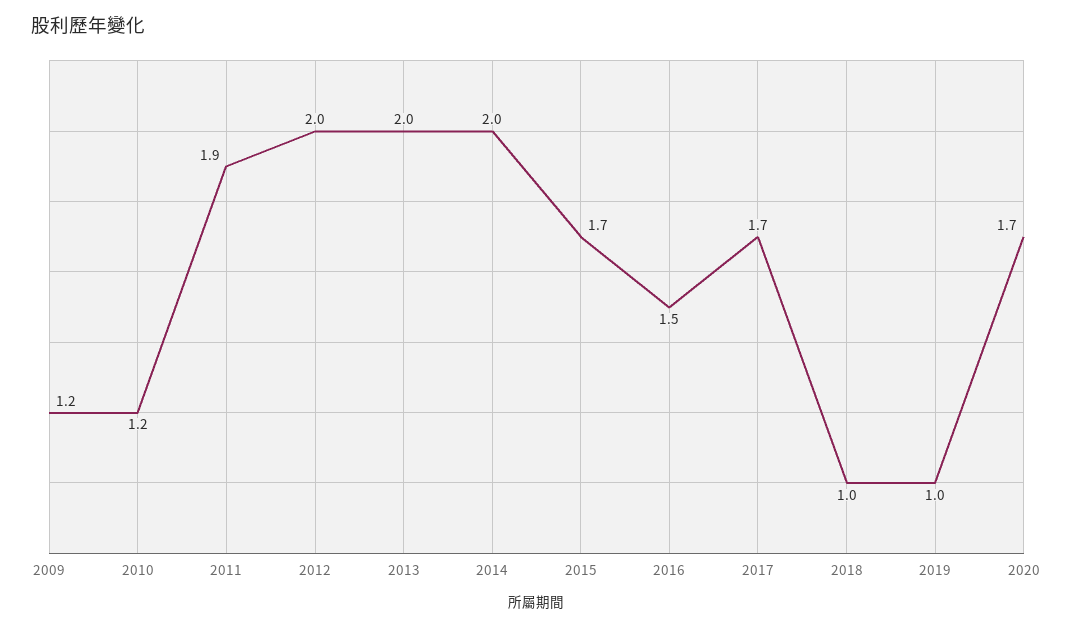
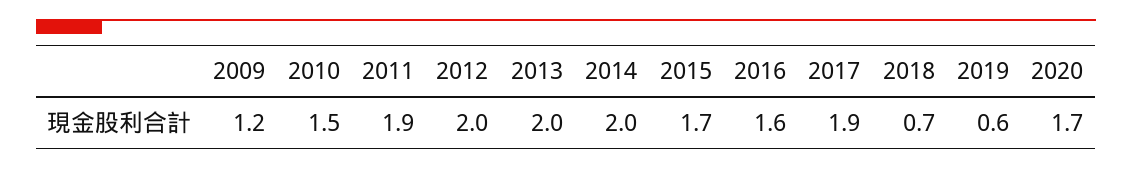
2010: 1.2 -> 1.5
2016: 1.5 -> 1.6
2017: 1.7 -> 1.9
2018: 1 -> 0.7
2019: 1 -> 0.6

